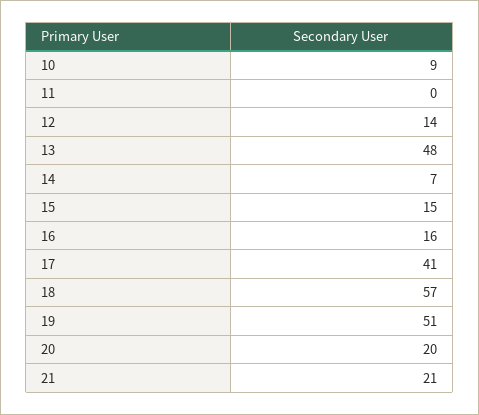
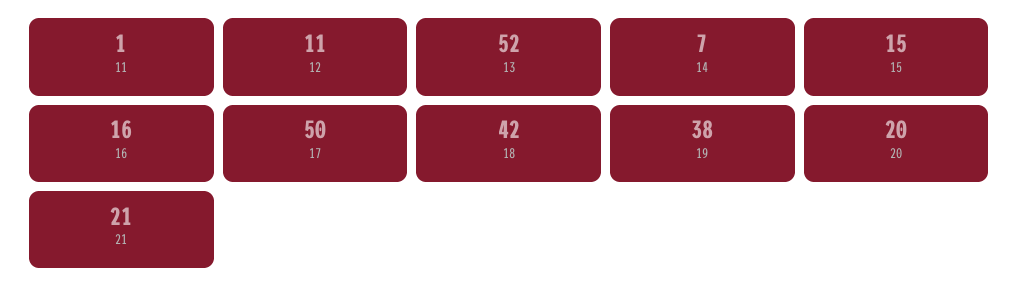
10: 9 -> none
11: 0 -> 1
12: 14 -> 11
13: 48 -> 52
17: 41 -> 50
18: 57 -> 42
19: 51 -> 38

